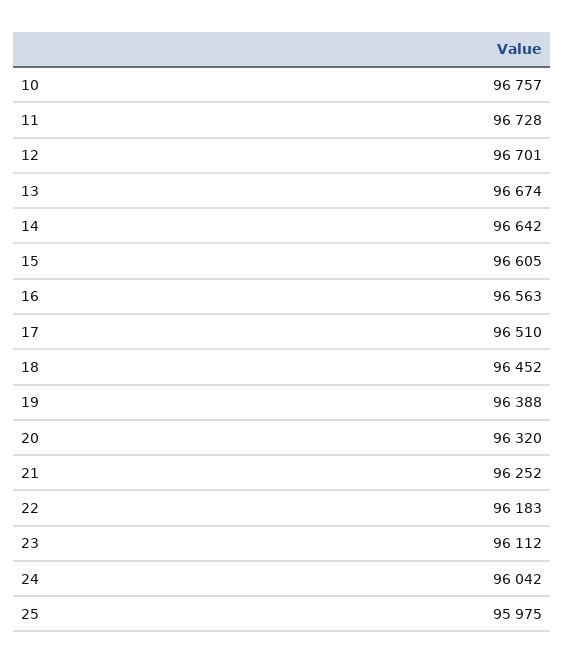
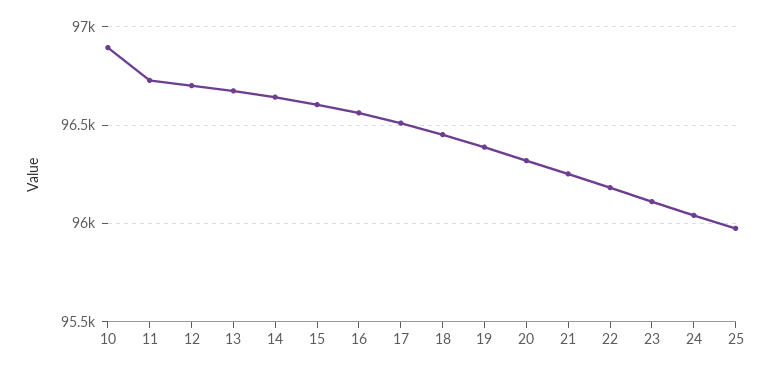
10: 96757 -> 96900

